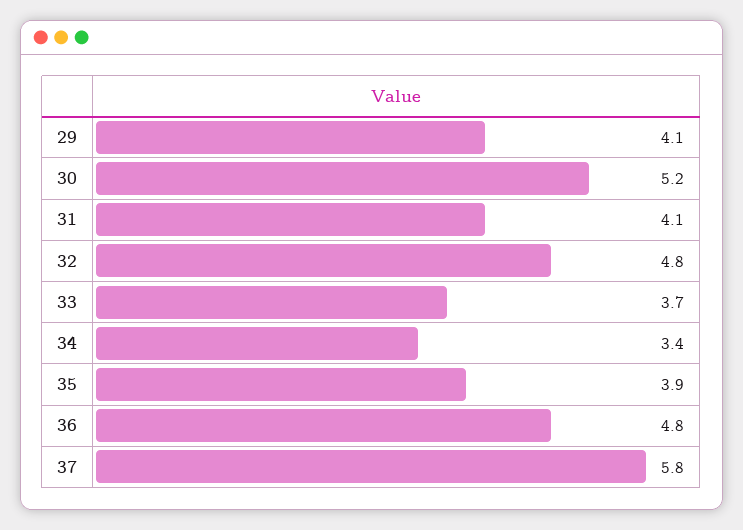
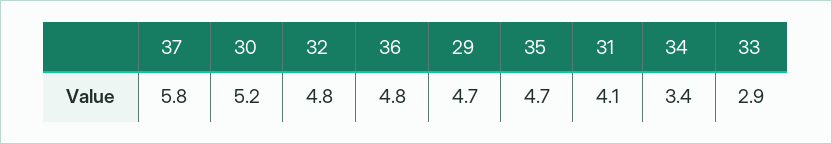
29: 4.1 -> 4.7
33: 3.7 -> 2.9
35: 3.9 -> 4.7

